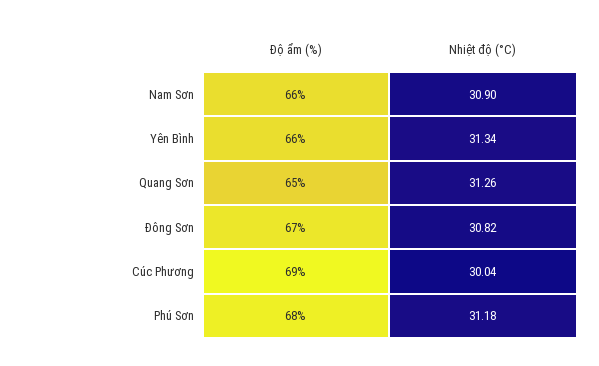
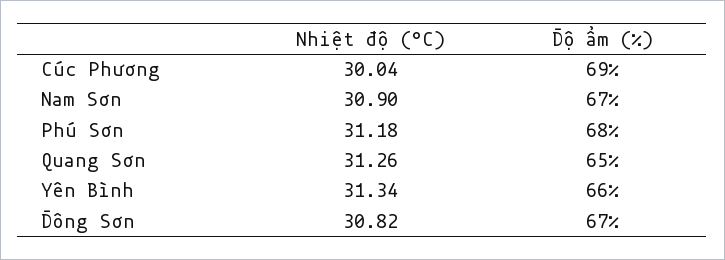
Độ ẩm (%), Nam Sơn: 66 -> 67

